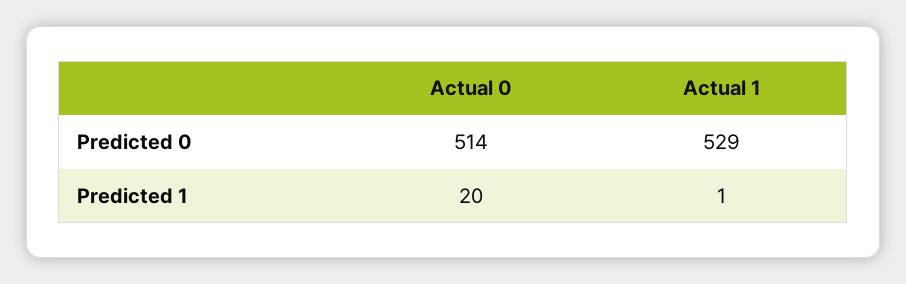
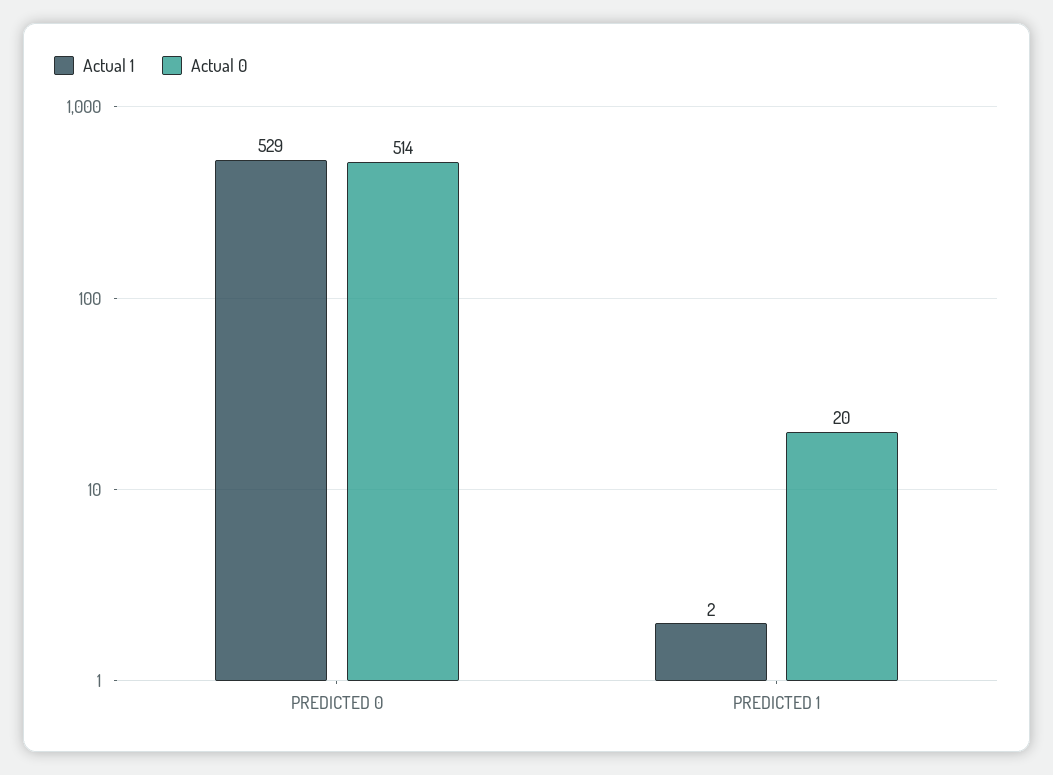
Actual 1, Predicted 1: 1 -> 2

